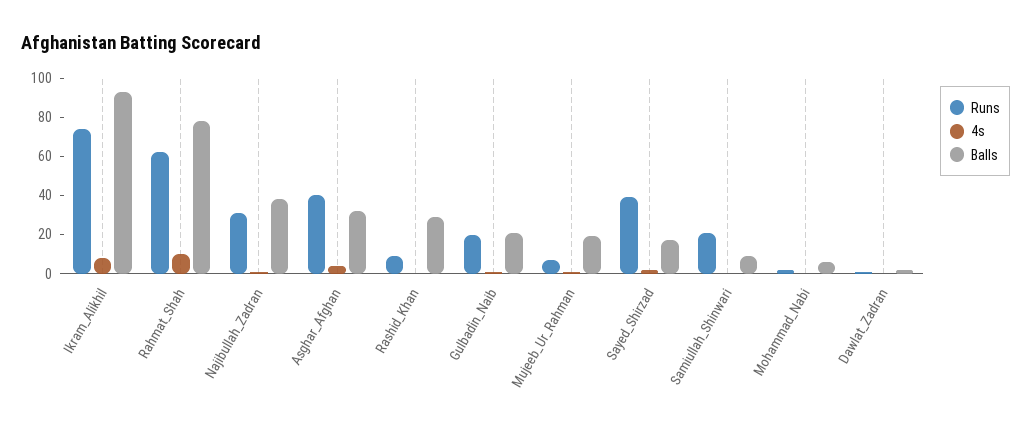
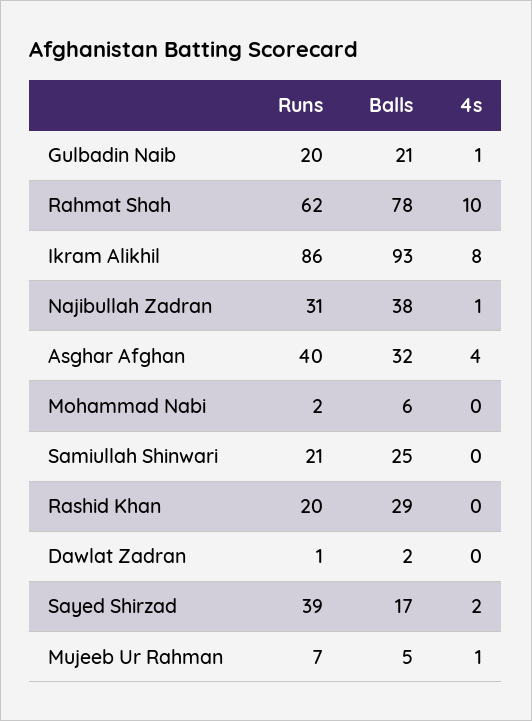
Runs, Ikram_Alikhil: 75 -> 86
Runs, Rashid_Khan: 10 -> 20
Balls, Mujeeb_Ur_Rahman: 20 -> 5
Balls, Samiullah_Shinwari: 10 -> 25

